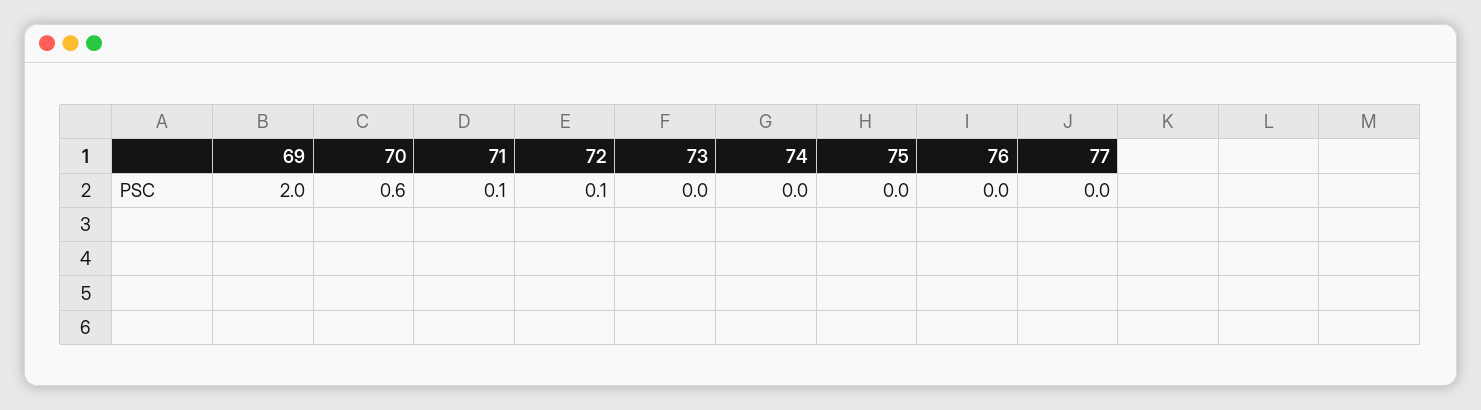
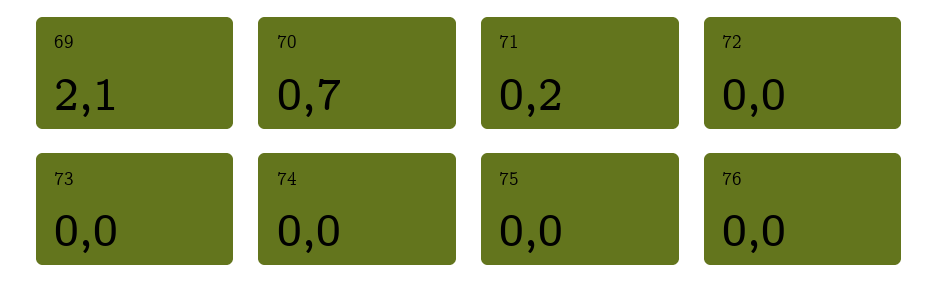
69: 2 -> 2.1
70: 0.6 -> 0.7
71: 0.1 -> 0.2
72: 0.1 -> 0
77: 0 -> none

